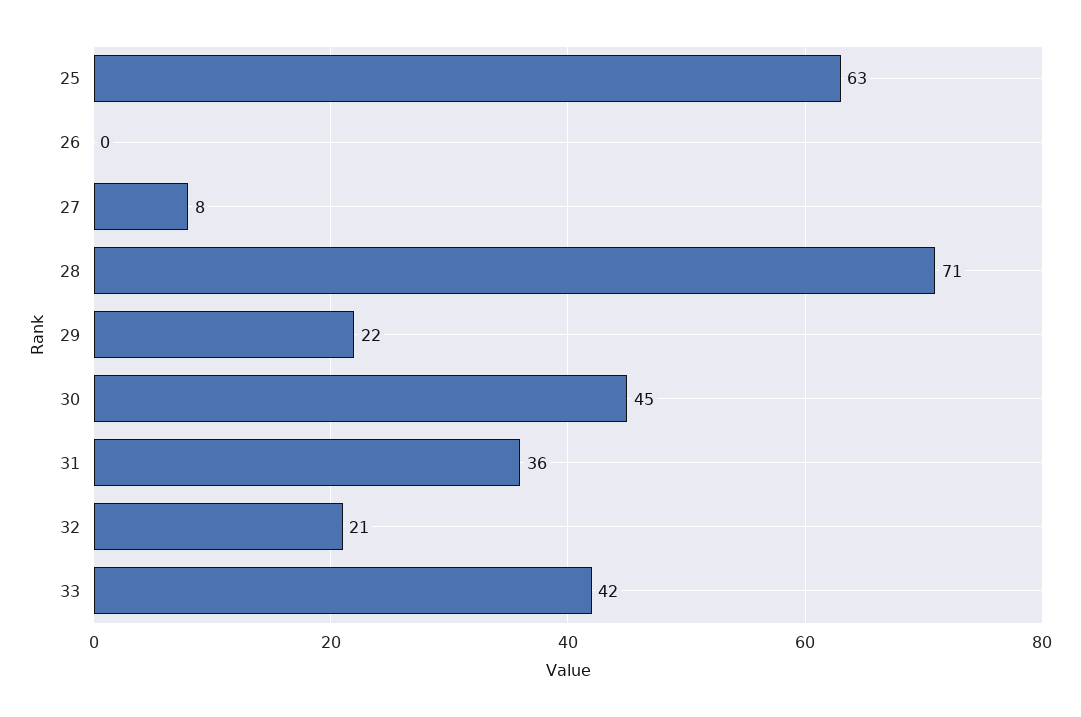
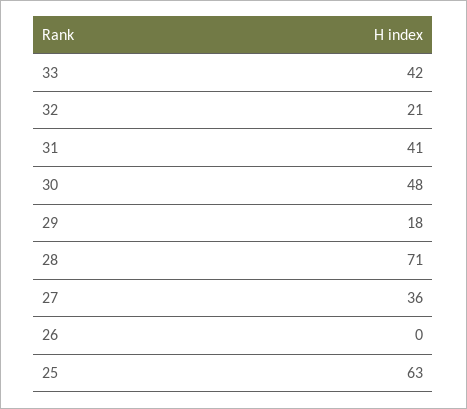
27: 8 -> 36
29: 22 -> 18
30: 45 -> 48
31: 36 -> 41

